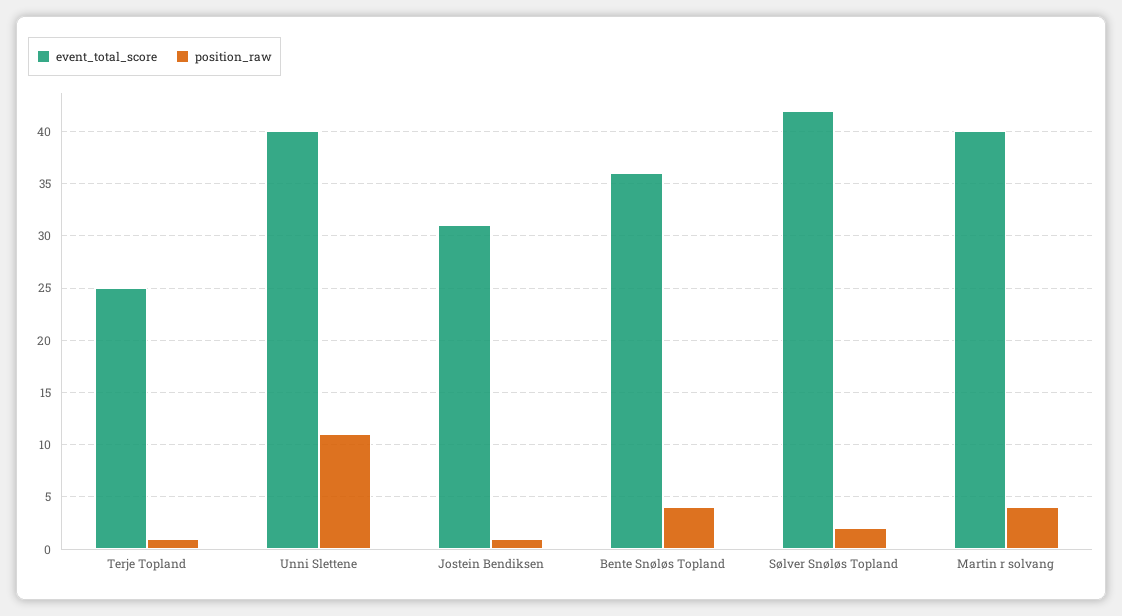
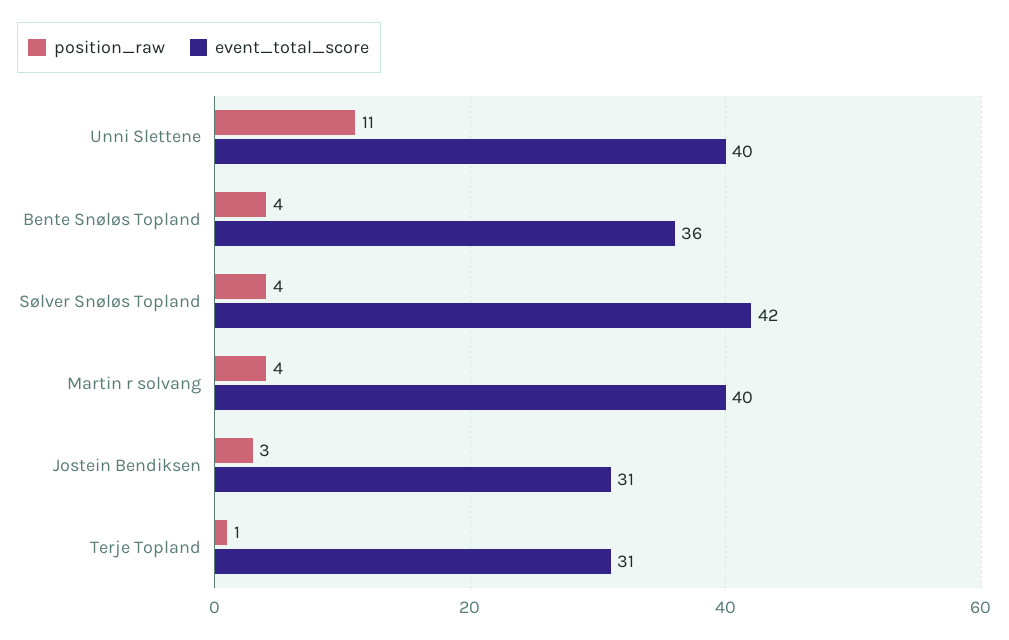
event_total_score, Terje Topland: 25 -> 31
position_raw, Jostein Bendiksen: 1 -> 3
position_raw, Sølver Snøløs Topland: 2 -> 4

